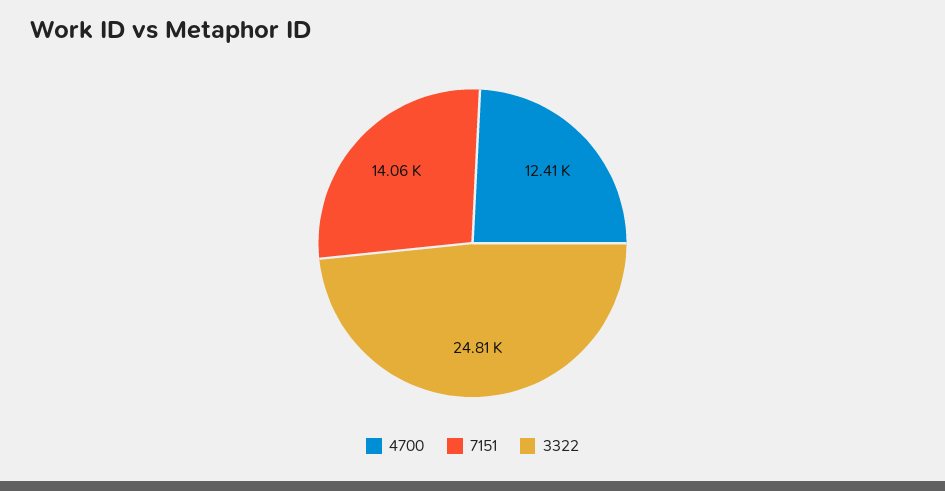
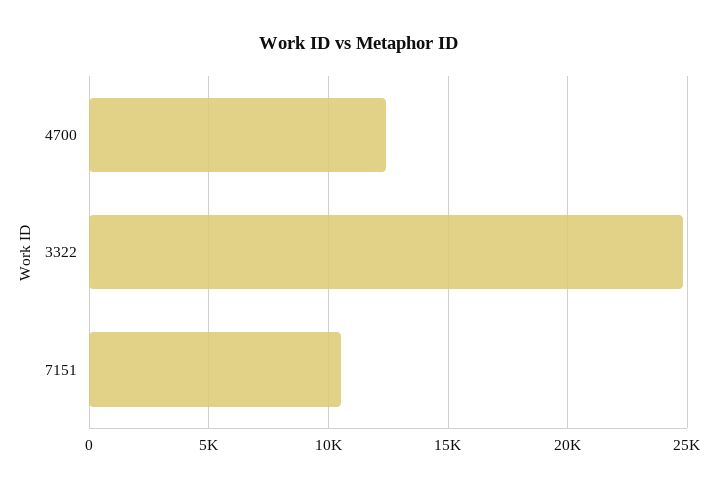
7151: 14060 -> 10500

